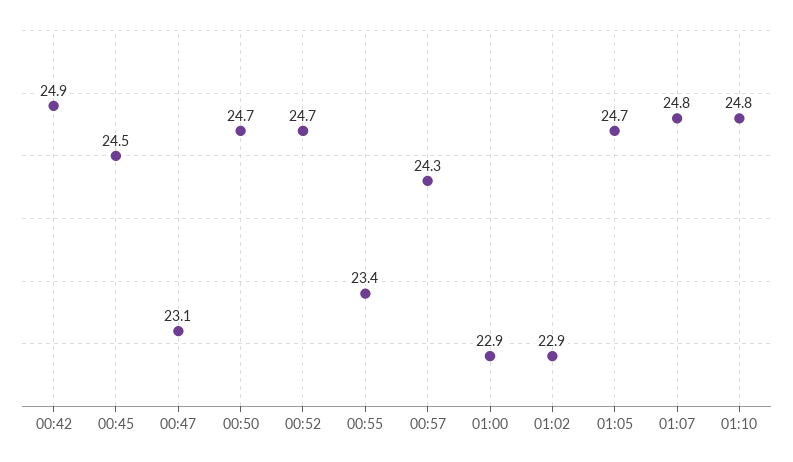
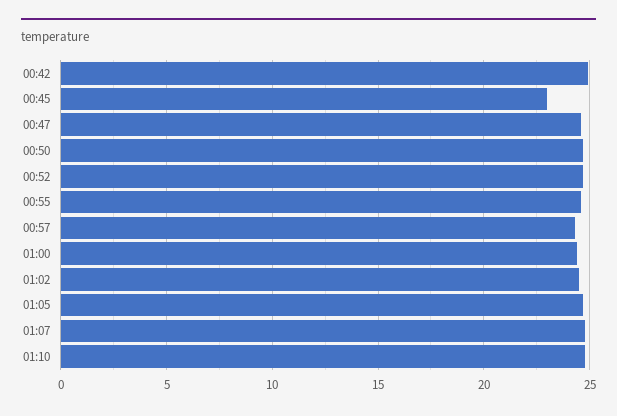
00:45: 24.5 -> 23
00:47: 23.1 -> 24.5
00:55: 23.4 -> 24.5
01:00: 22.9 -> 24.5
01:02: 22.9 -> 24.5

